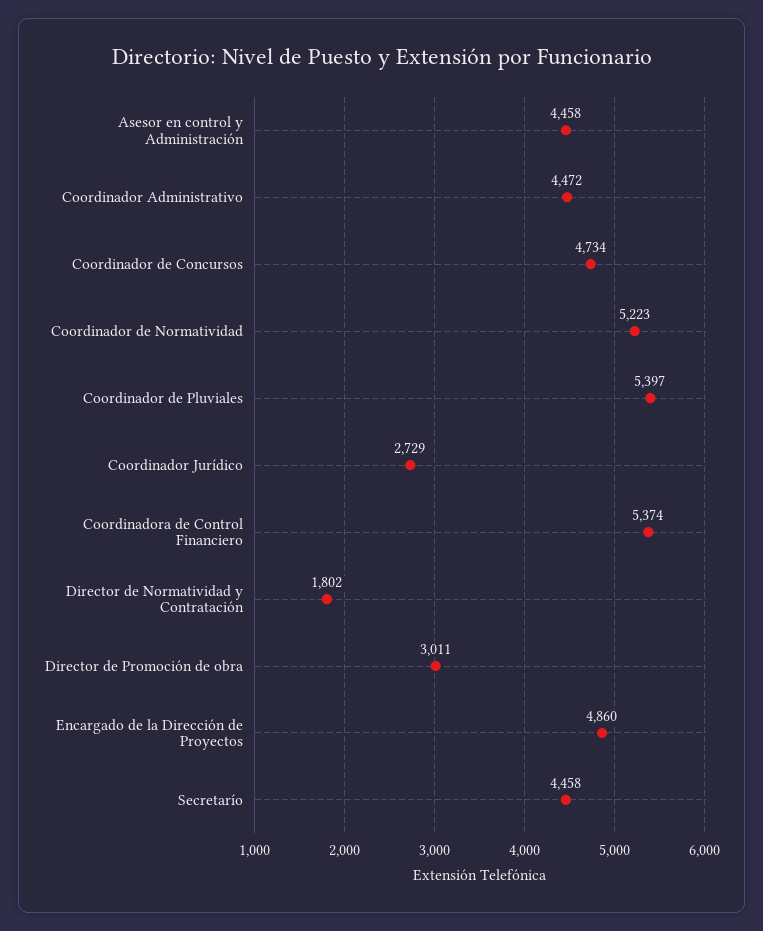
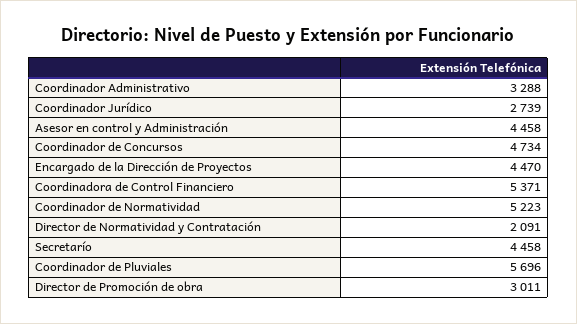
Coordinador Administrativo: 4472 -> 3288
Coordinador de Pluviales: 5397 -> 5696
Coordinador Jurídico: 2729 -> 2739
Coordinadora de Control Financiero: 5374 -> 5371
Director de Normatividad y Contratación: 1802 -> 2091
Encargado de la Dirección de Proyectos: 4860 -> 4470

